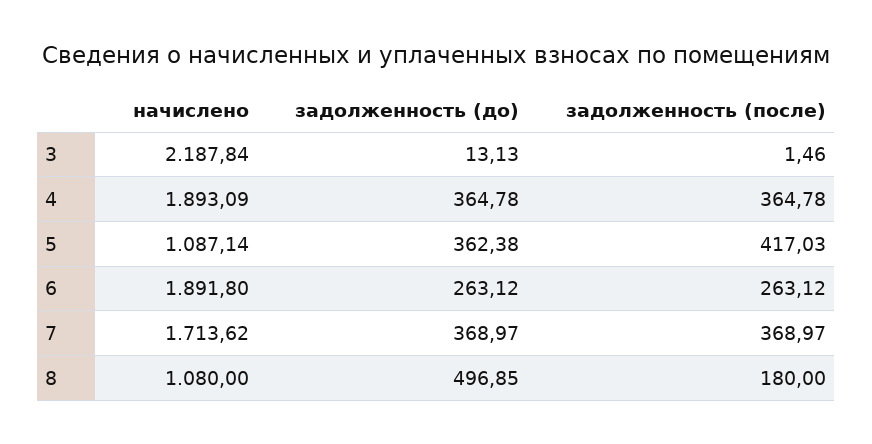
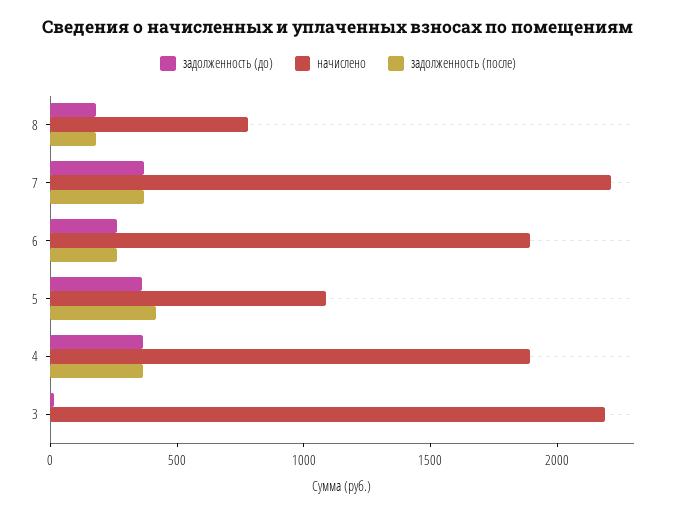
начислено, 7: 1713.62 -> 2200
начислено, 8: 1080 -> 800
задолженность (до), 8: 496.85 -> 200

